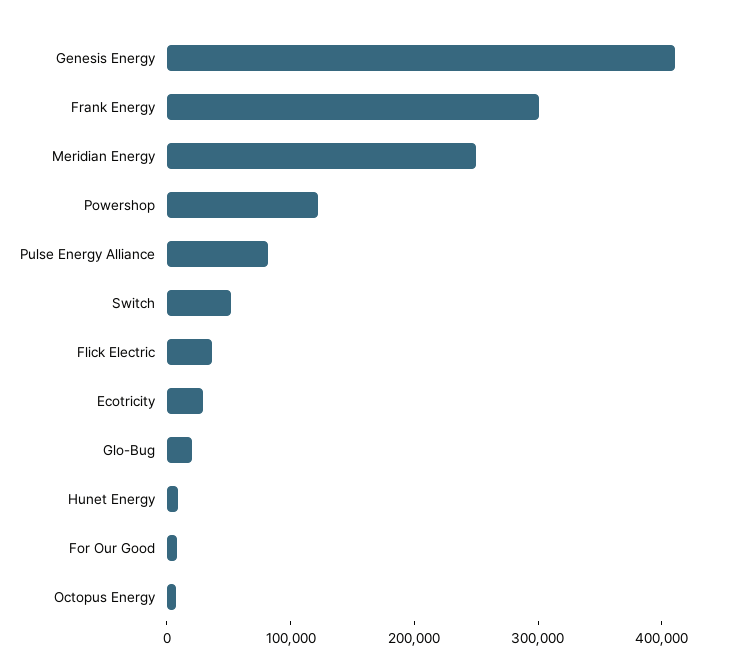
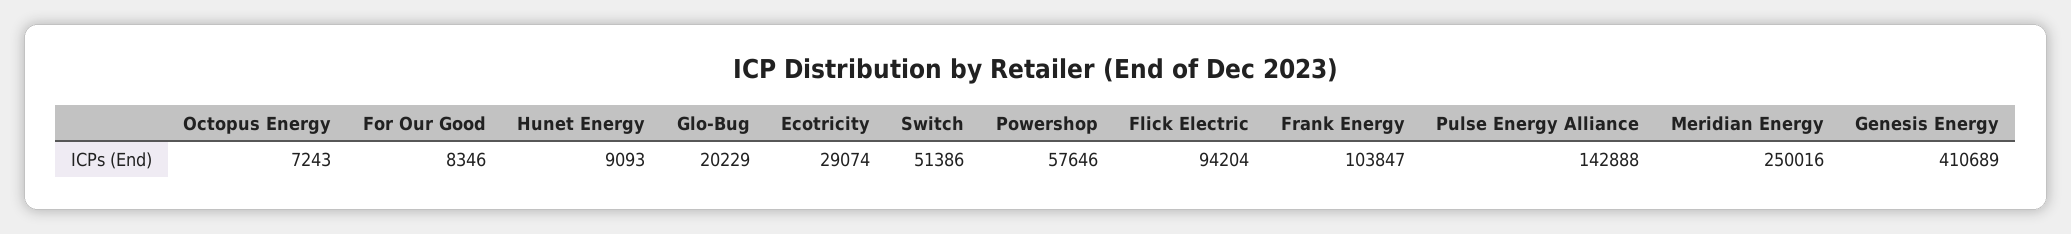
Frank Energy: 300000 -> 103847
Powershop: 120000 -> 57646
Pulse Energy Alliance: 80000 -> 142888
Flick Electric: 40000 -> 94204

